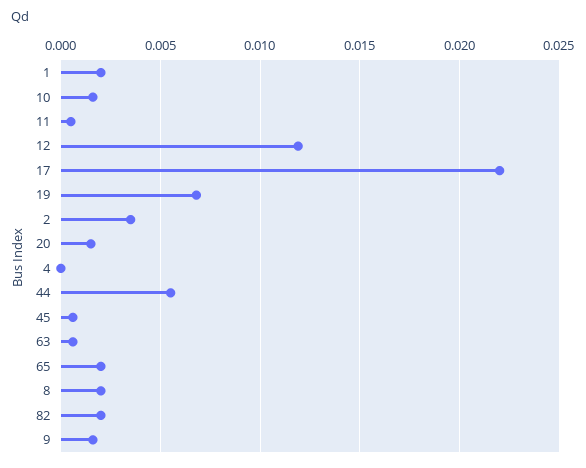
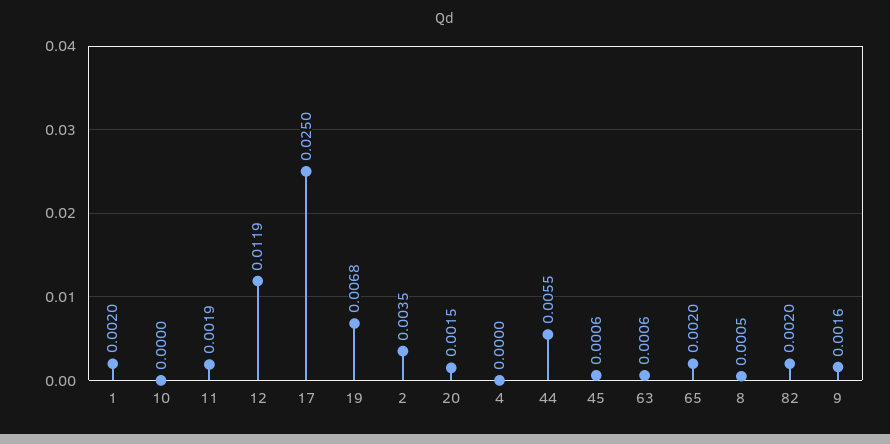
10: 0.0015 -> 0
11: 0.0005 -> 0.0019
17: 0.022 -> 0.025
8: 0.002 -> 0.0005

